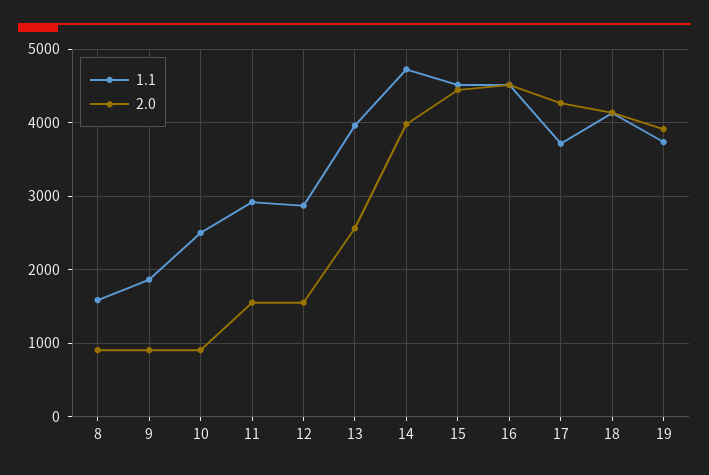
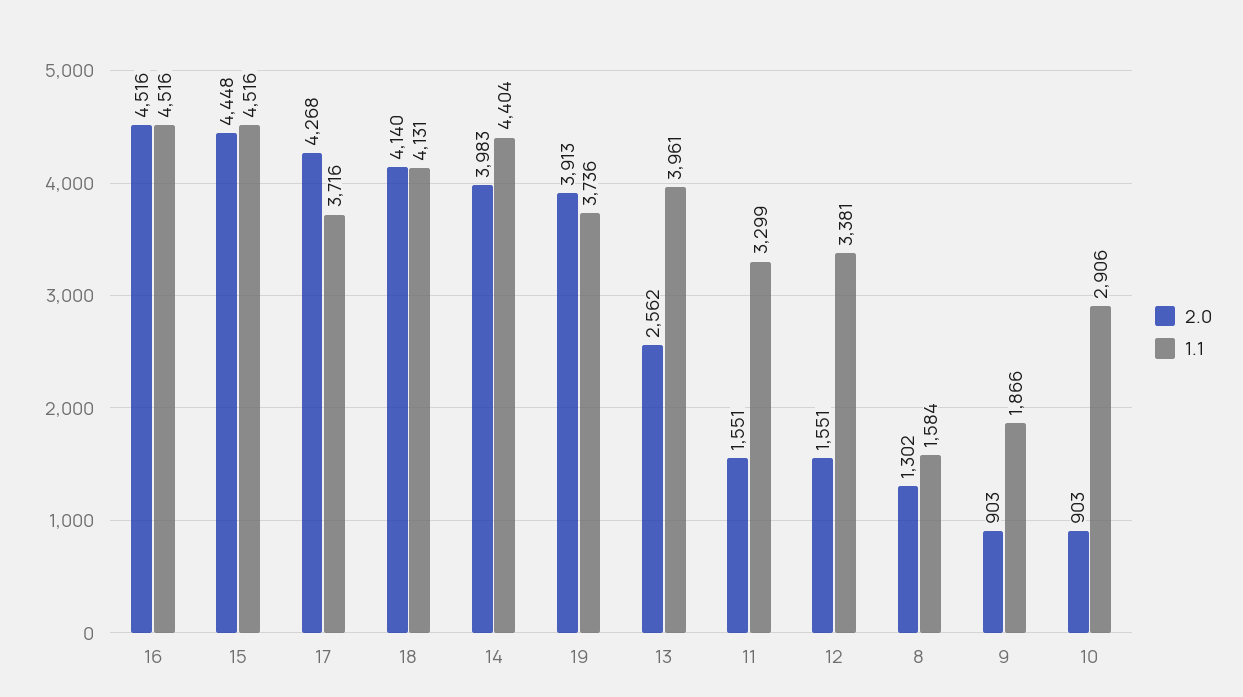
2.0, 8: 900 -> 1302
1.1, 10: 2500 -> 2906
1.1, 11: 2900 -> 3299
1.1, 12: 2900 -> 3381
1.1, 14: 4700 -> 4404

